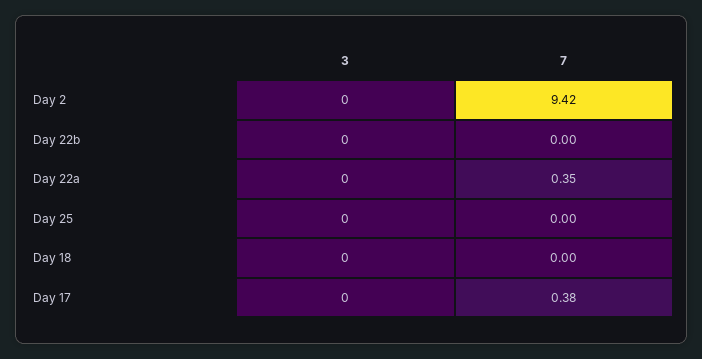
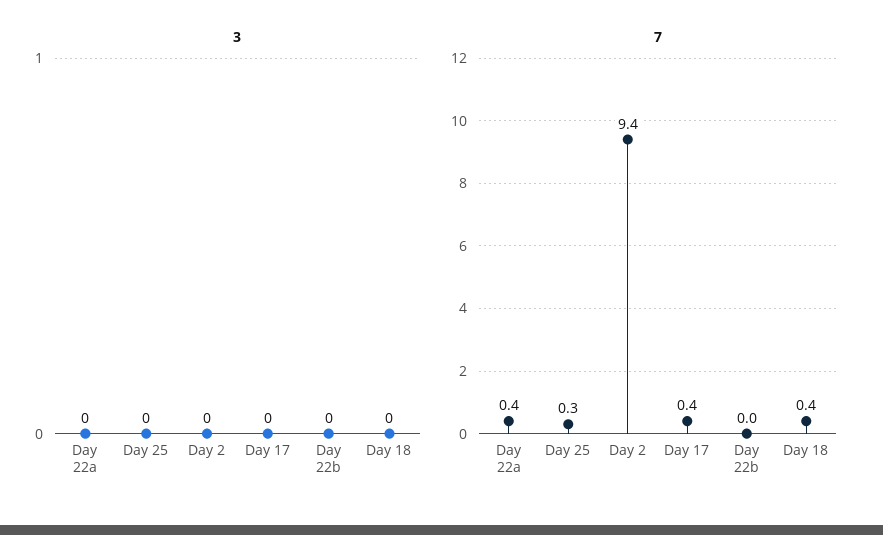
7, Day 25: 0 -> 0.3
7, Day 18: 0 -> 0.4

